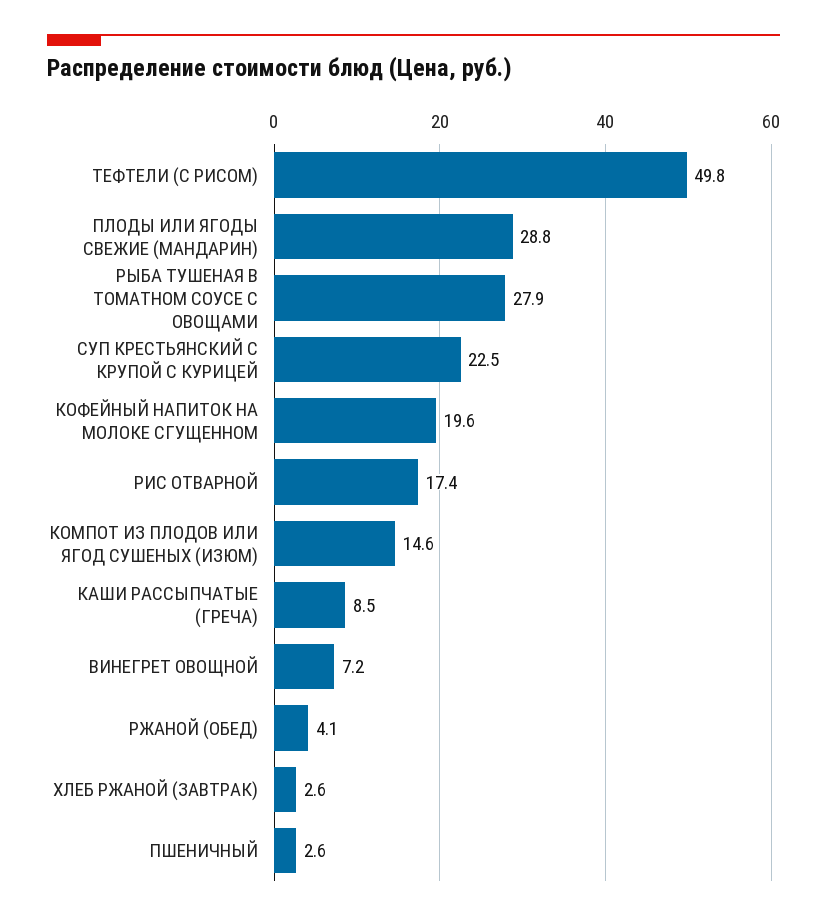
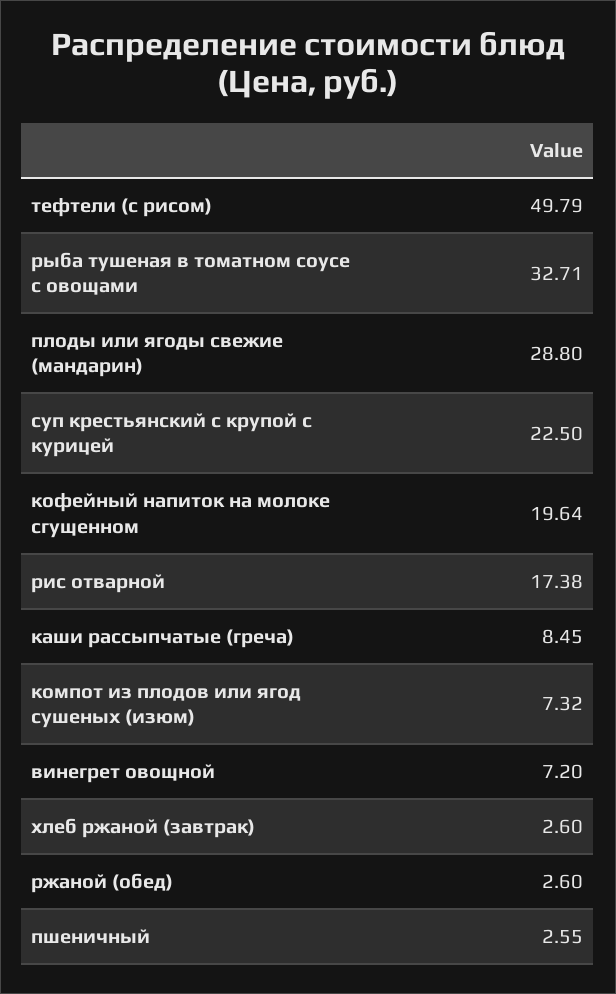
РЫБА ТУШЕНАЯ В ТОМАТНОМ СОУСЕ С ОВОЩАМИ: 27.9 -> 32.71
КОМПОТ ИЗ ПЛОДОВ ИЛИ ЯГОД СУШЕНЫХ (ИЗЮМ): 14.6 -> 7.32
РЖАНОЙ (ОБЕД): 4.1 -> 2.6

